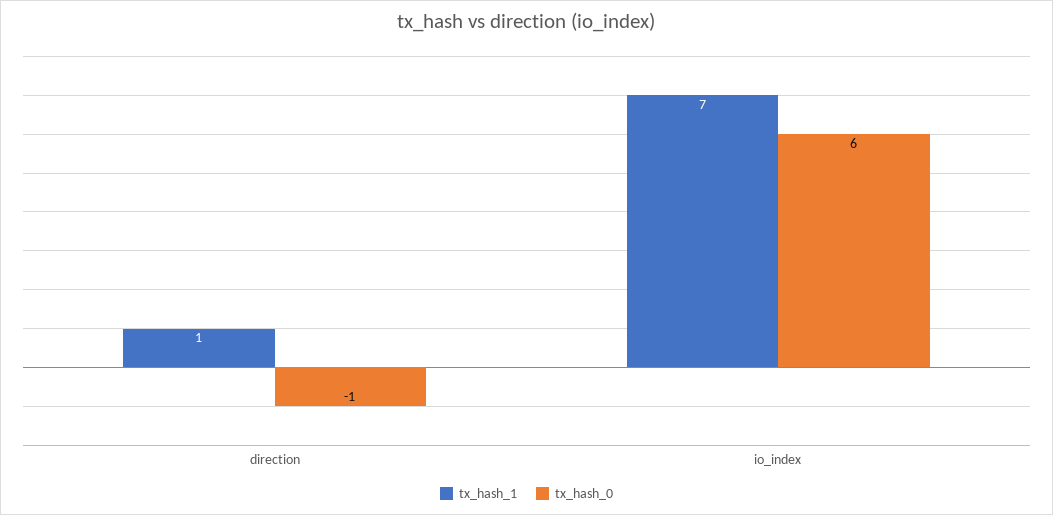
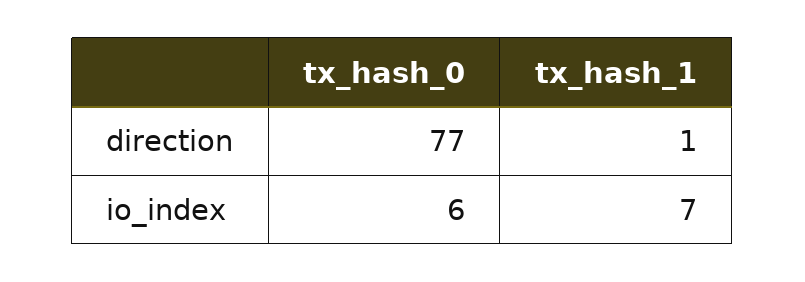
tx_hash_0, direction: -1 -> 77

